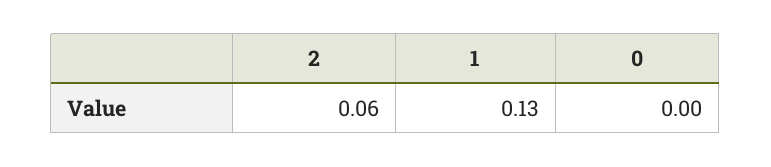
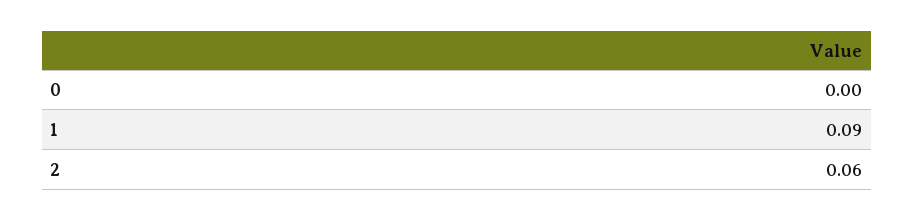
1: 0.13 -> 0.09

